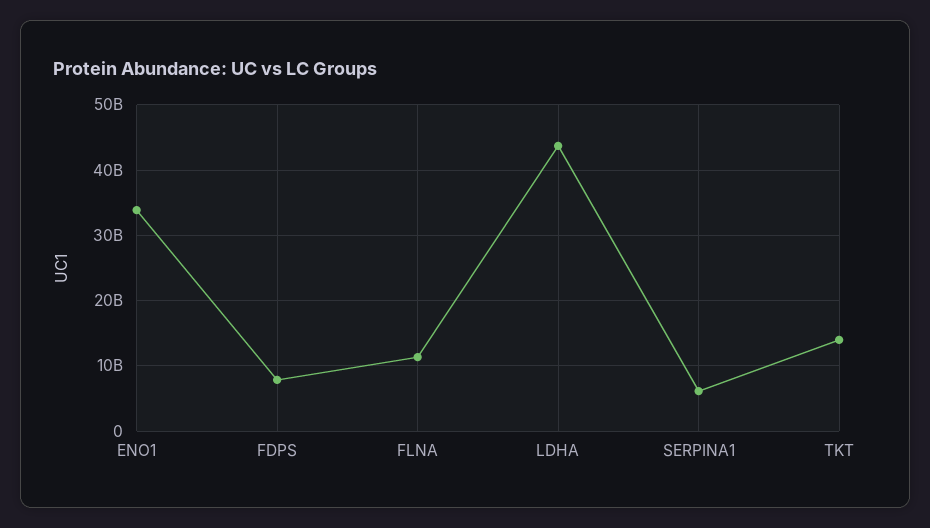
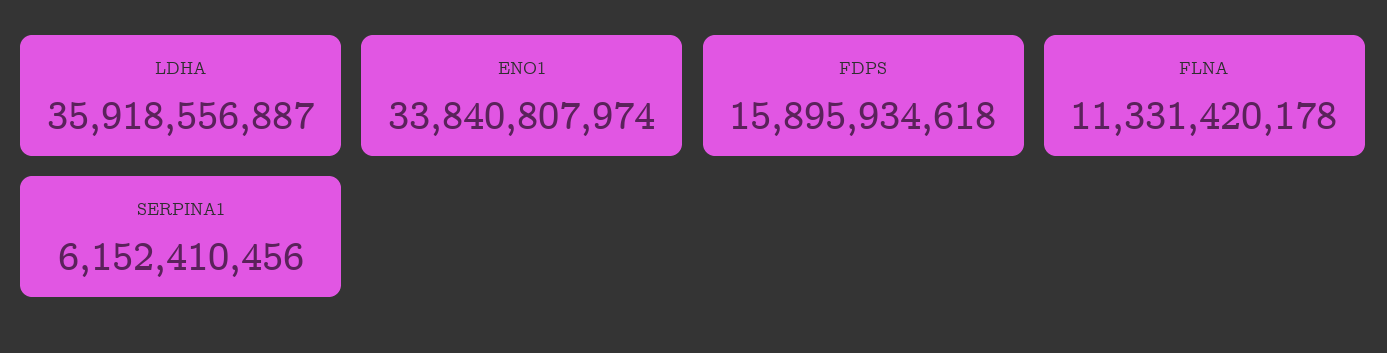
FDPS: 8000000000 -> 15895934618
LDHA: 44000000000 -> 35918556887
TKT: 14000000000 -> none

